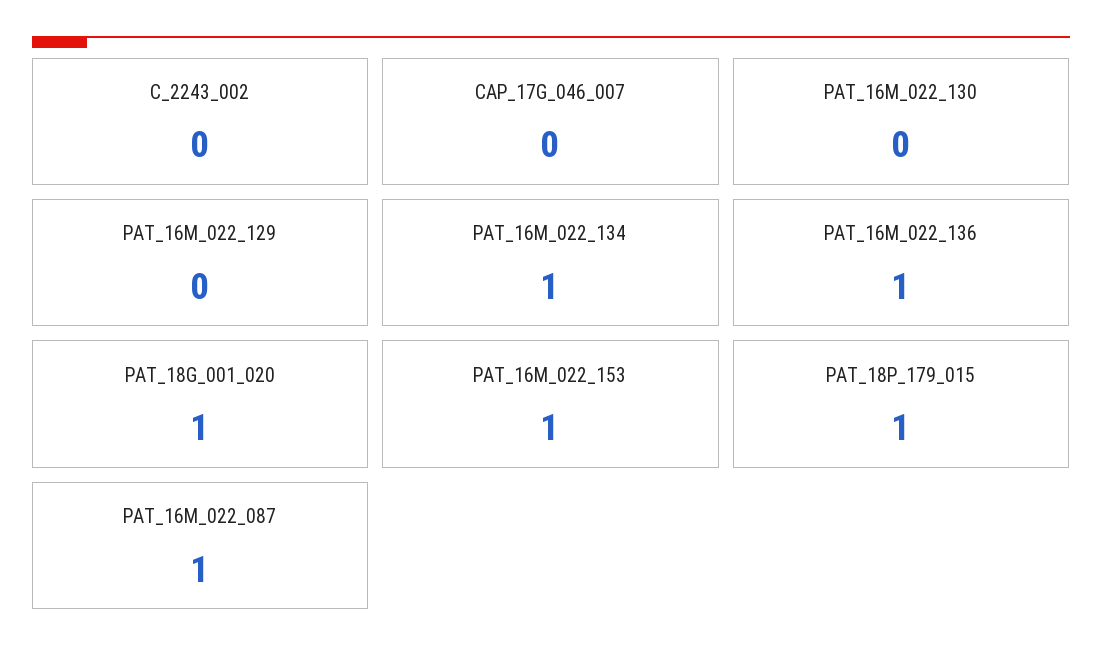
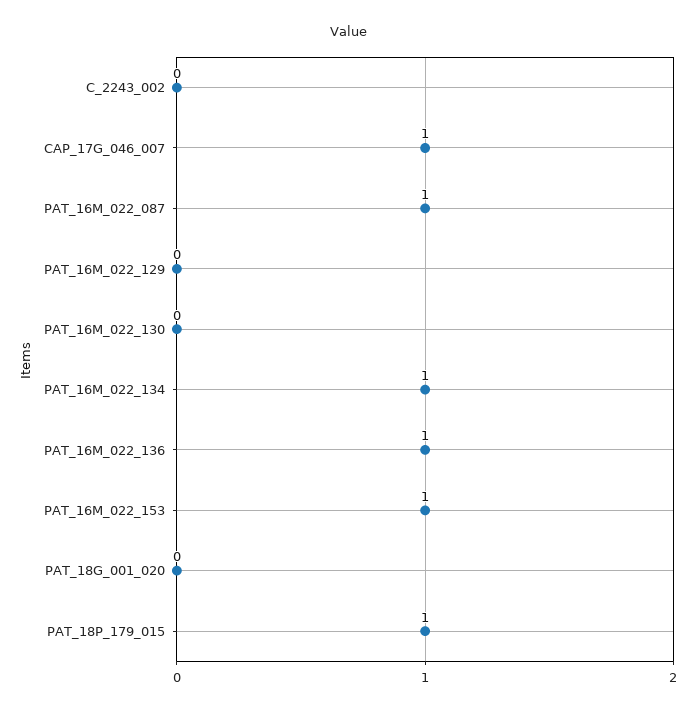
CAP_17G_046_007: 0 -> 1
PAT_18G_001_020: 1 -> 0

